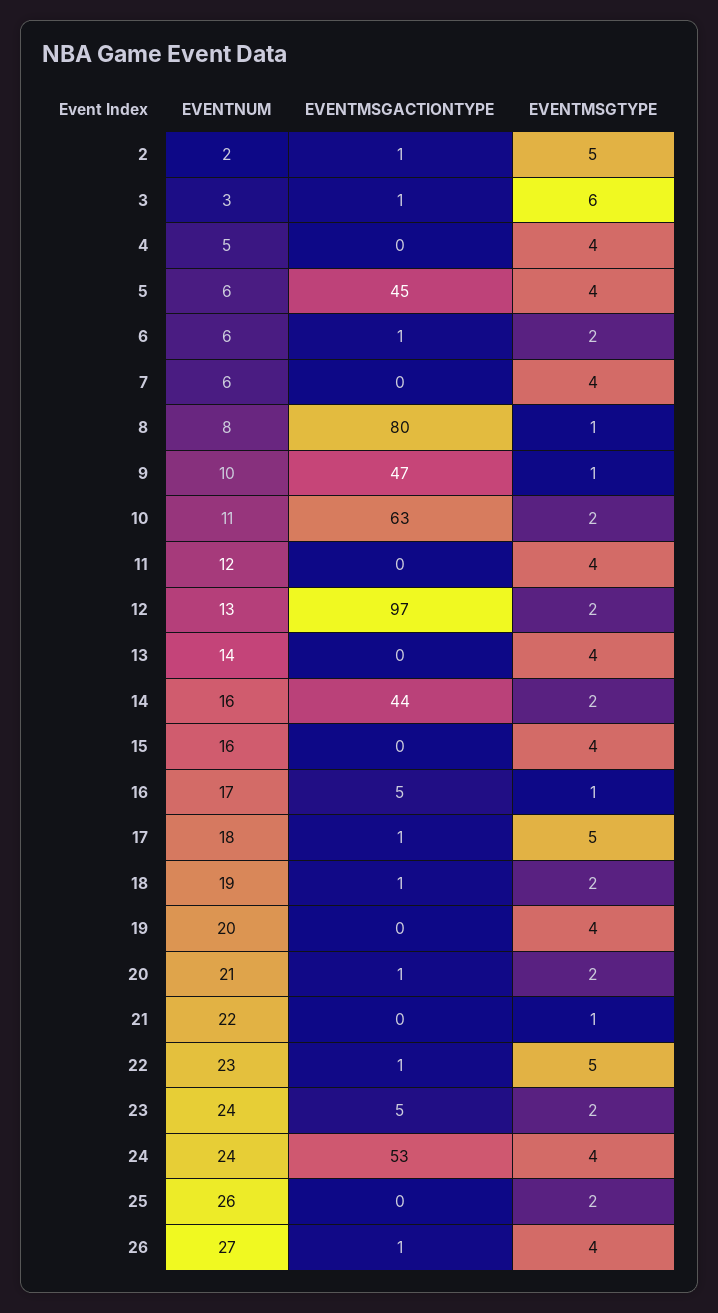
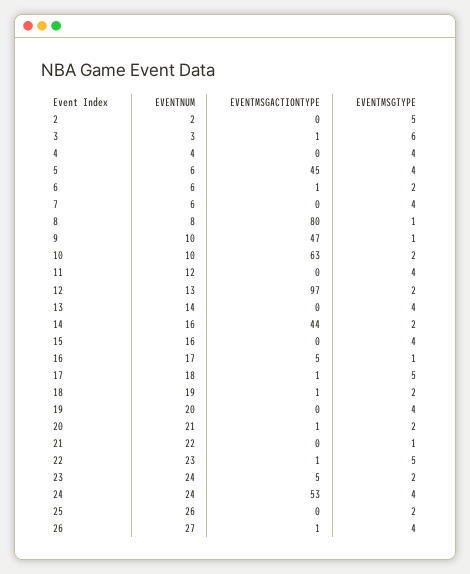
EVENTMSGACTIONTYPE, 2: 1 -> 0
EVENTNUM, 4: 5 -> 4
EVENTNUM, 10: 11 -> 10

